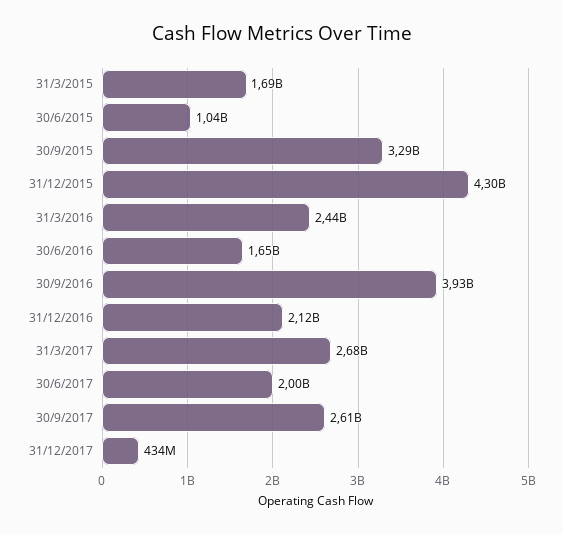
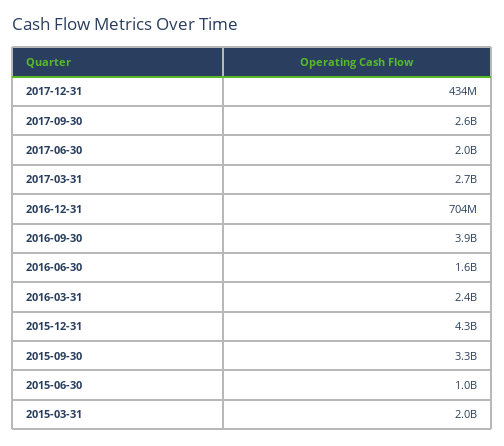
31/3/2015: 1690000000 -> 2000000000
31/12/2016: 2120000000 -> 704000000

